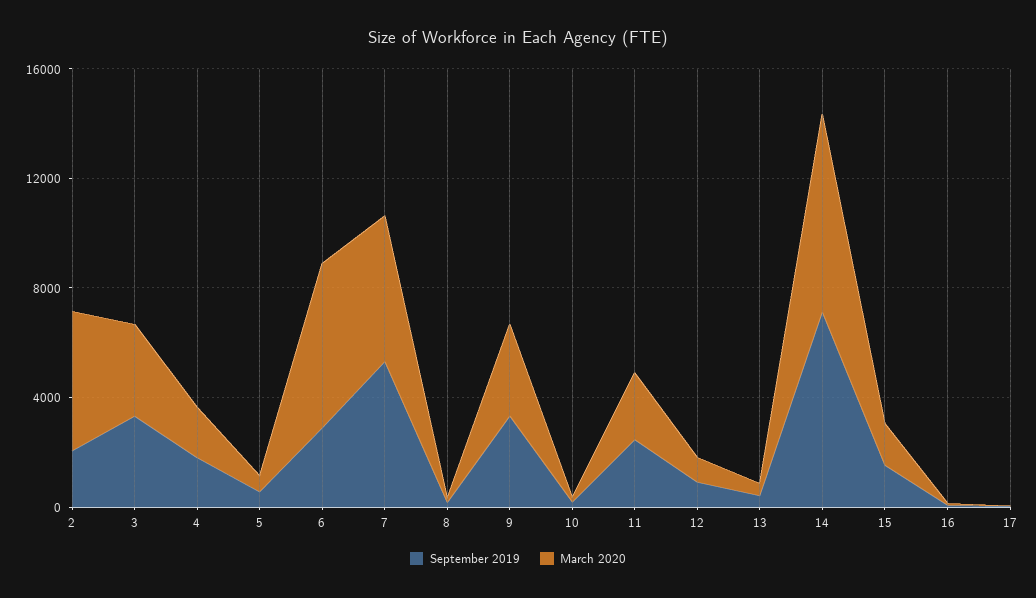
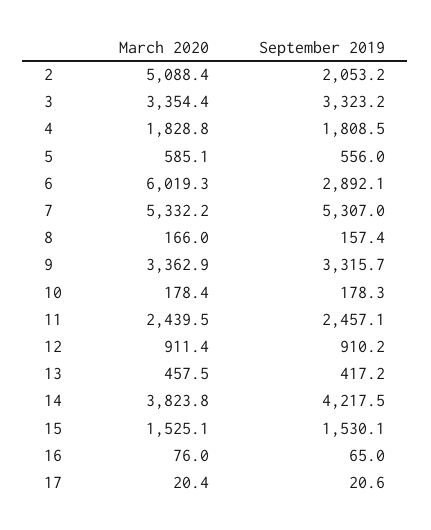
September 2019, 14: 7000 -> 4217.5
March 2020, 14: 7000 -> 3823.8

